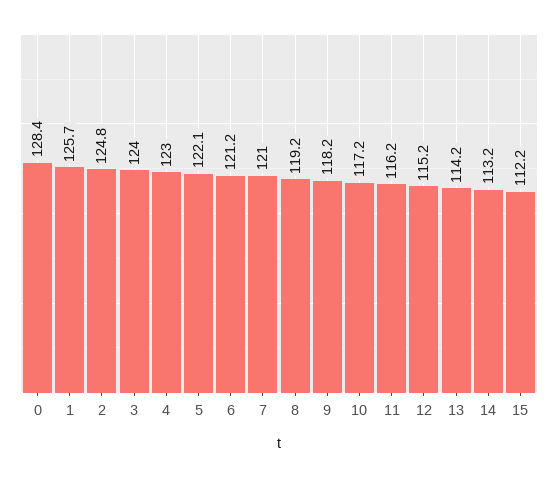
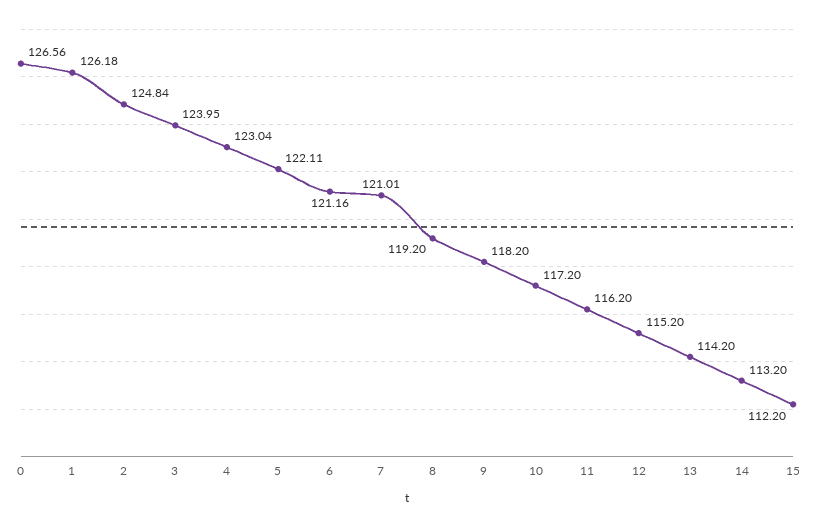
0: 128.4 -> 126.56
1: 125.7 -> 126.18

